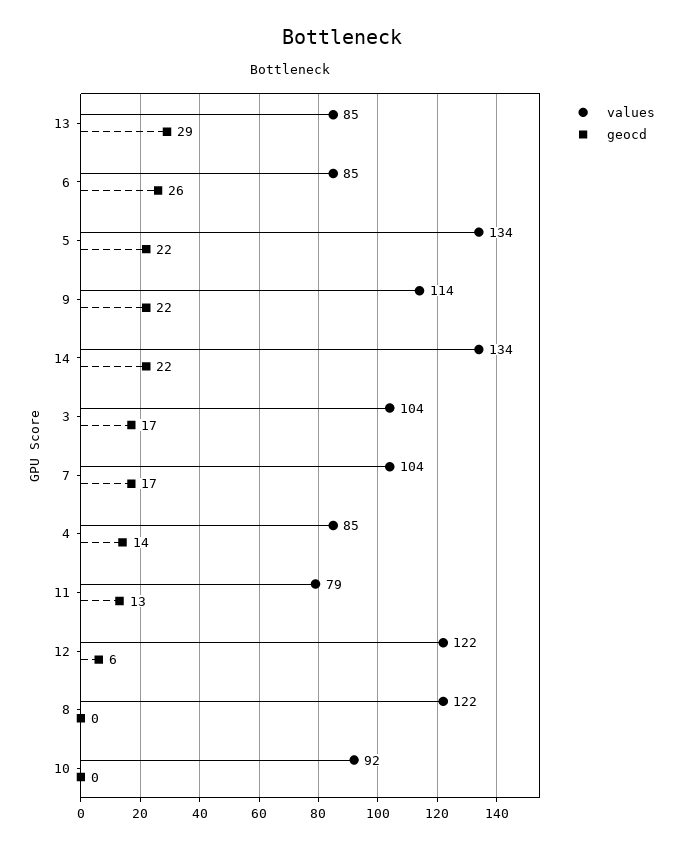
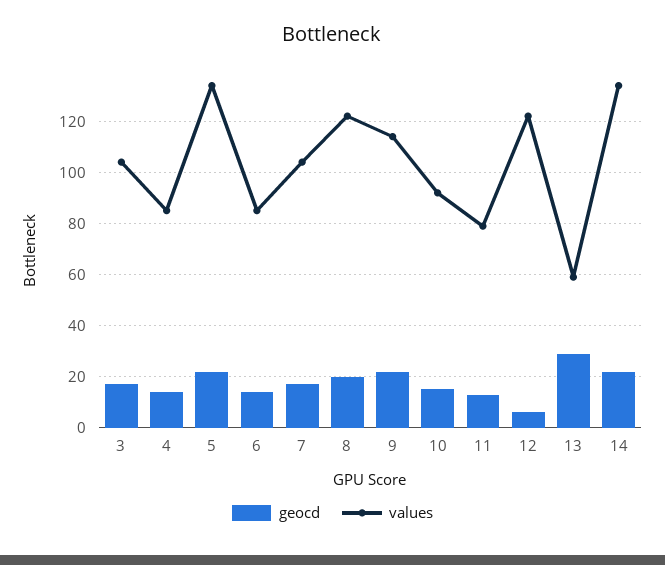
values, 13: 85 -> 60
geocd, 6: 26 -> 15
geocd, 8: 0 -> 20
geocd, 10: 0 -> 15

